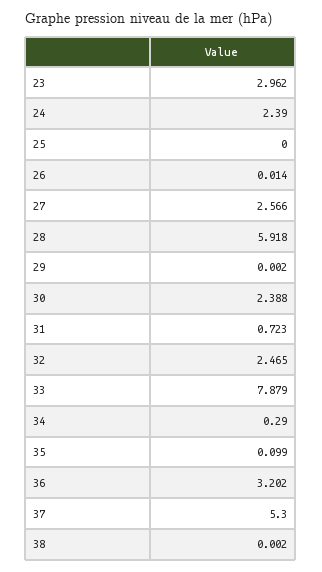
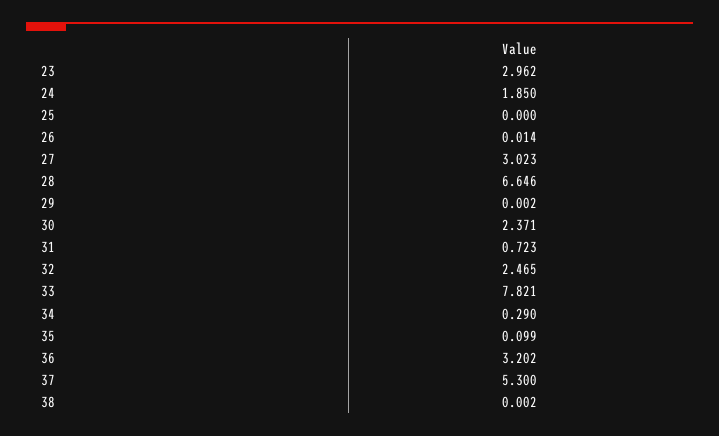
24: 2.39 -> 1.85
27: 2.566 -> 3.023
28: 5.918 -> 6.646
30: 2.388 -> 2.371
33: 7.879 -> 7.821

